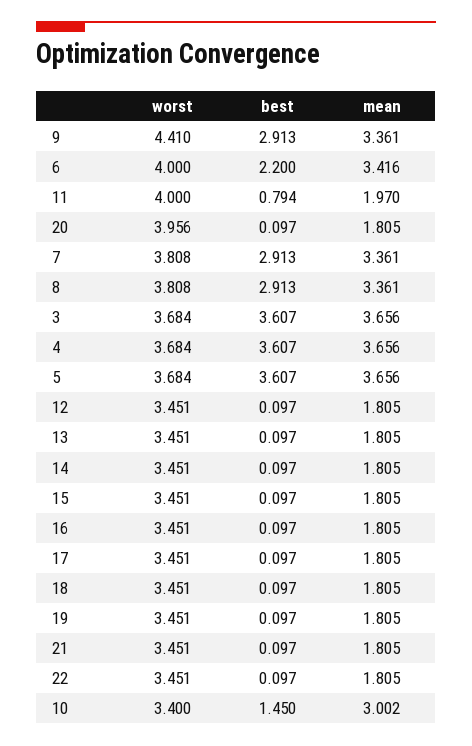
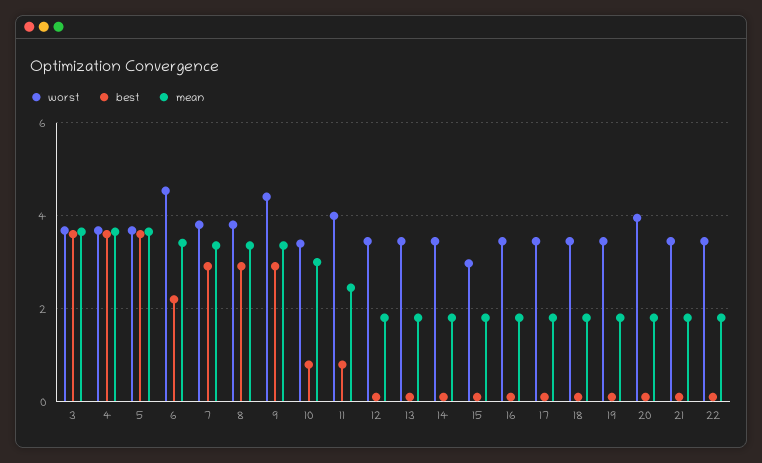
worst, 6: 4 -> 4.6
mean, 11: 1.97 -> 2.4
worst, 15: 3.451 -> 3
best, 10: 1.45 -> 0.8

